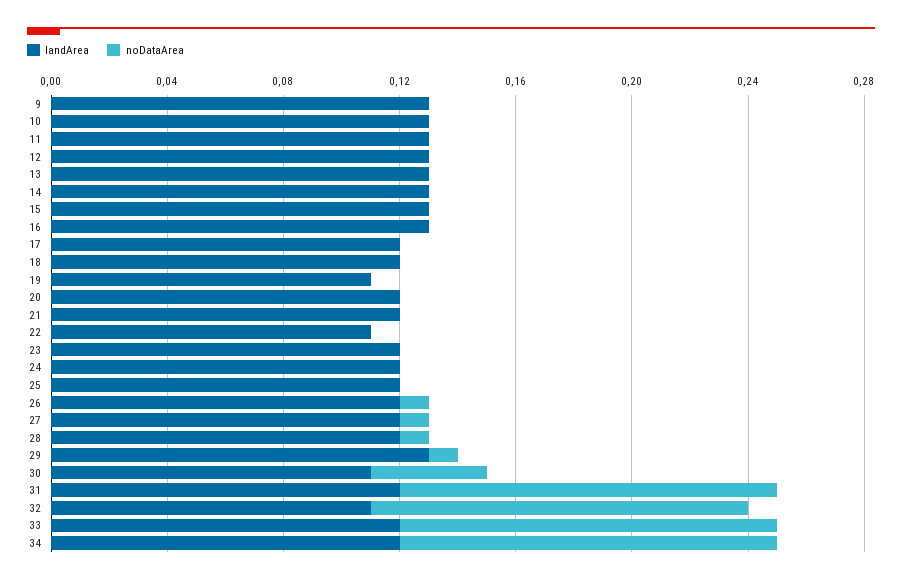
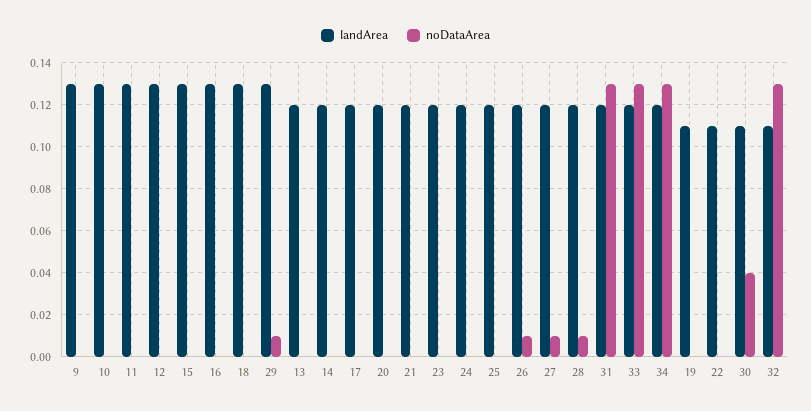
landArea, 13: 0.13 -> 0.12
landArea, 14: 0.13 -> 0.12
landArea, 18: 0.12 -> 0.13

